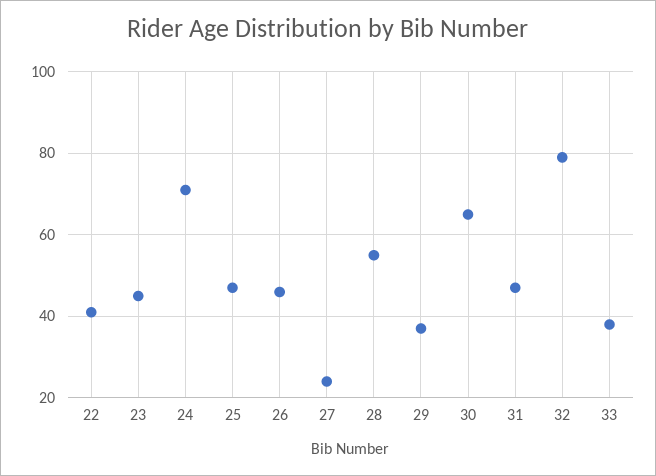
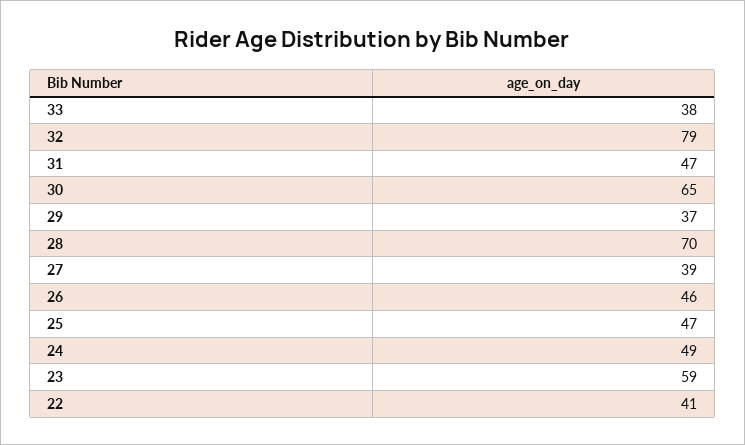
23: 45 -> 59
24: 70 -> 49
27: 25 -> 39
28: 55 -> 70

